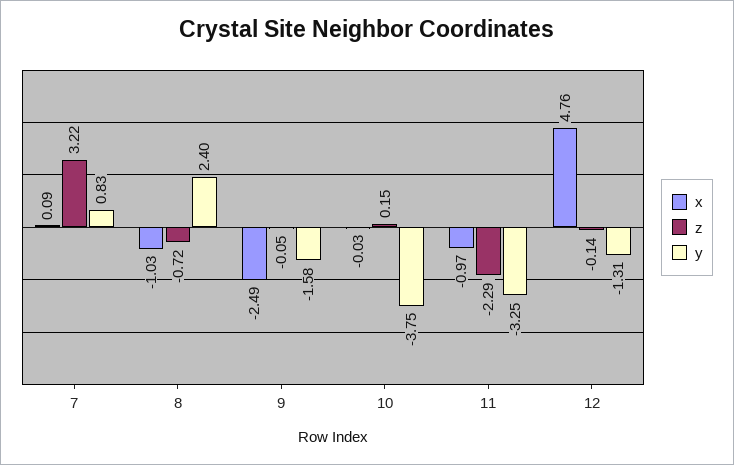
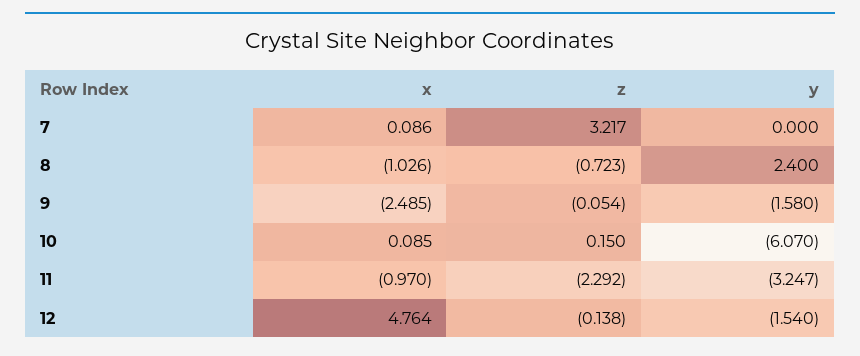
y, 7: 0.83 -> 0
x, 10: -0.03 -> 0.085
y, 10: -3.75 -> -6.07
y, 12: -1.31 -> -1.54

